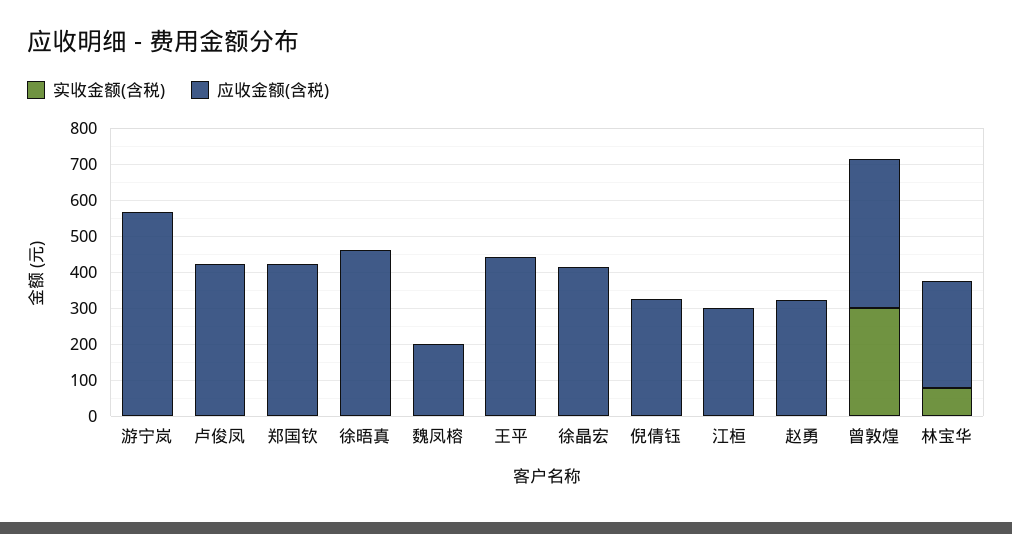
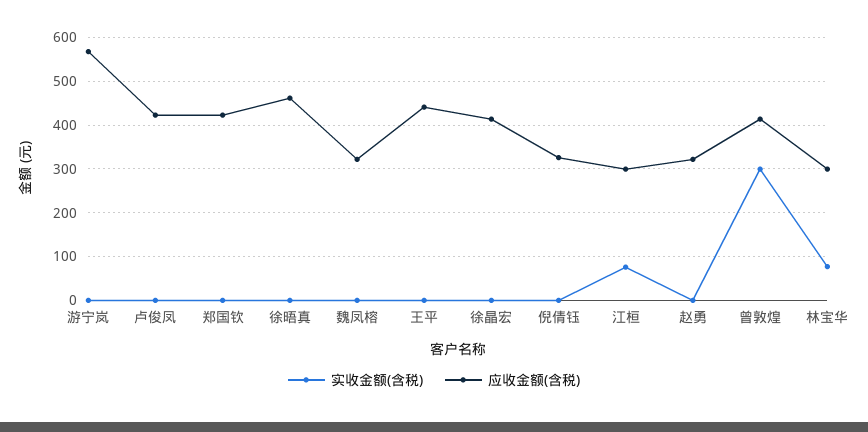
应收金额(含税), 魏凤榕: 200 -> 320
实收金额(含税), 江桓: 0 -> 80

